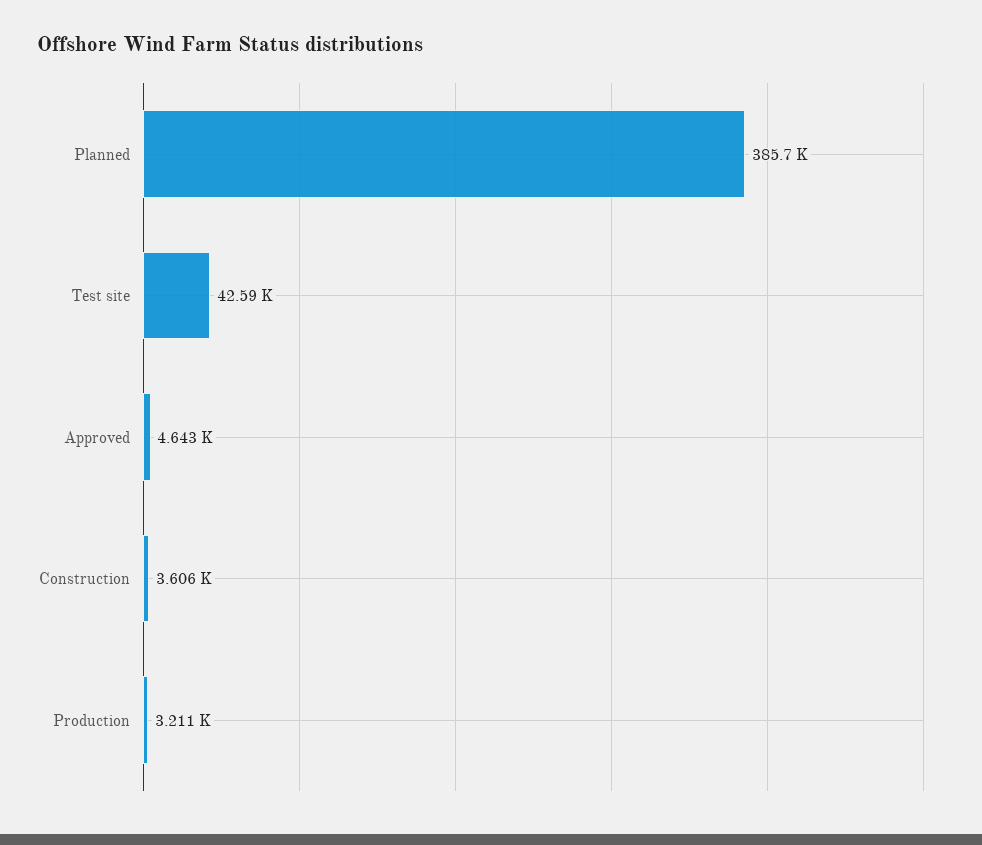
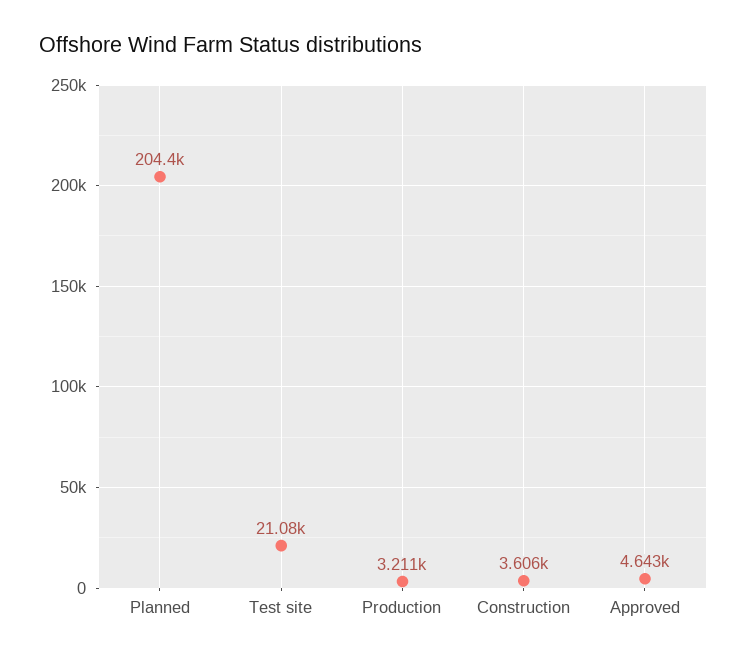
Planned: 385700 -> 204400
Test site: 42590 -> 21080

